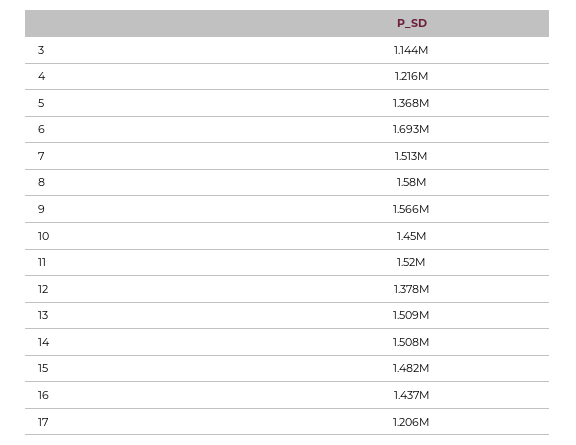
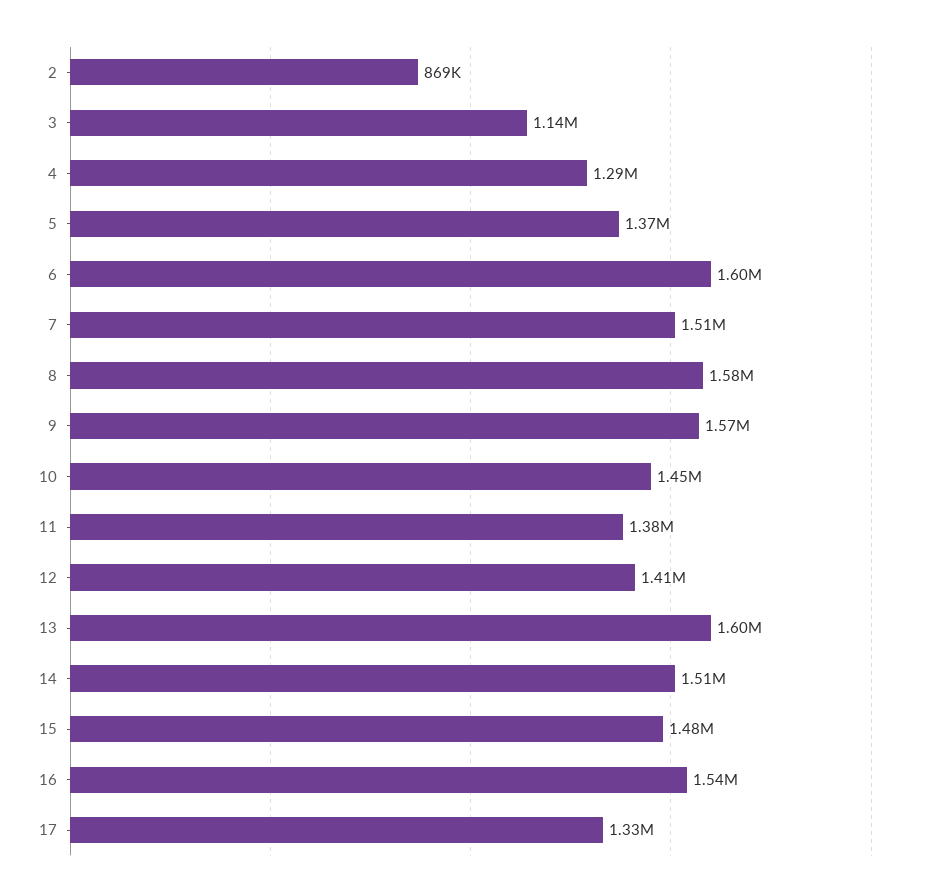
4: 1216000 -> 1290000
6: 1693000 -> 1600000
11: 1520000 -> 1380000
12: 1378000 -> 1410000
13: 1509000 -> 1600000
16: 1437000 -> 1540000
17: 1206000 -> 1330000
2: none -> 869000

